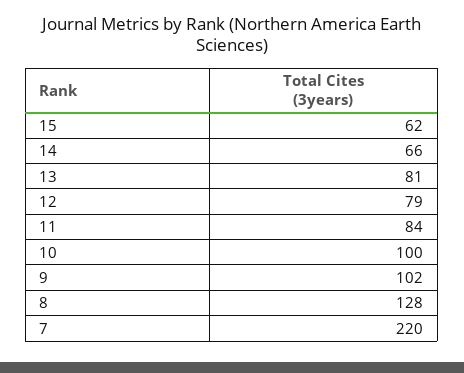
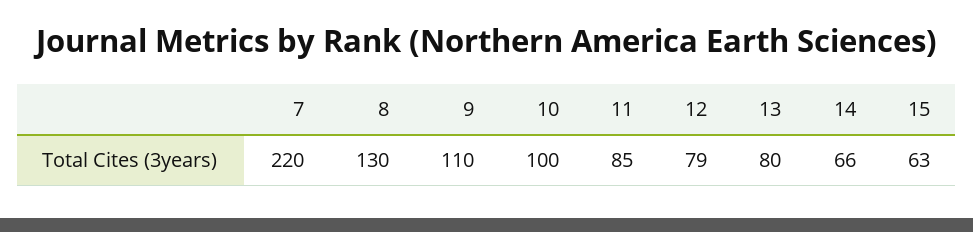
15: 62 -> 63
13: 81 -> 80
11: 84 -> 85
9: 102 -> 110
8: 128 -> 130

